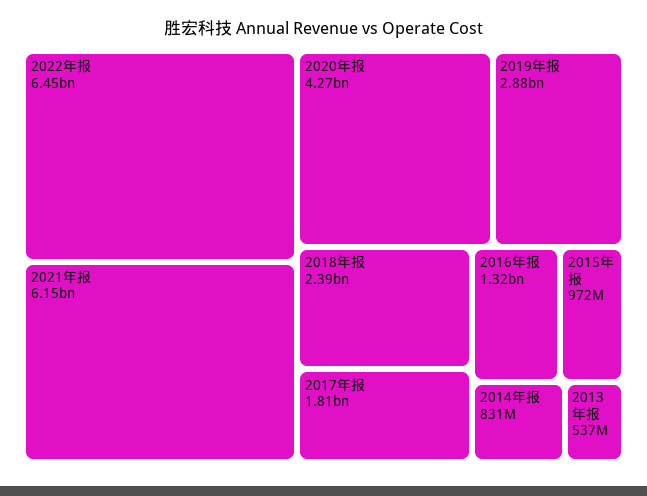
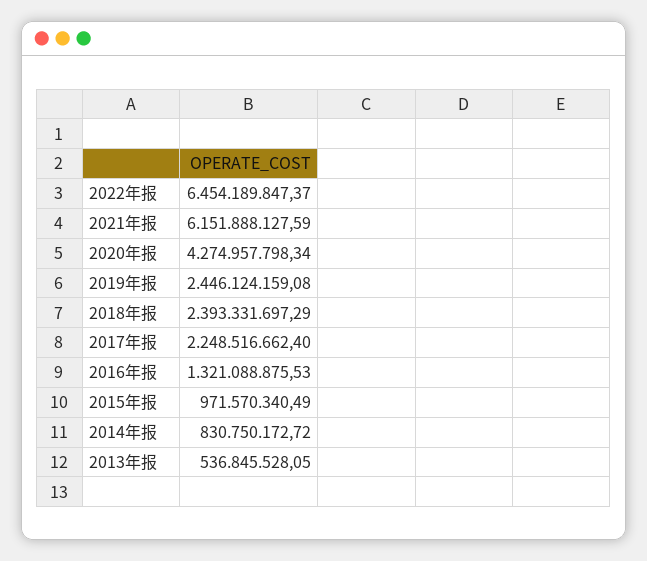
2019年报: 2880000000 -> 2446124159.08
2017年报: 1810000000 -> 2248516662.4

